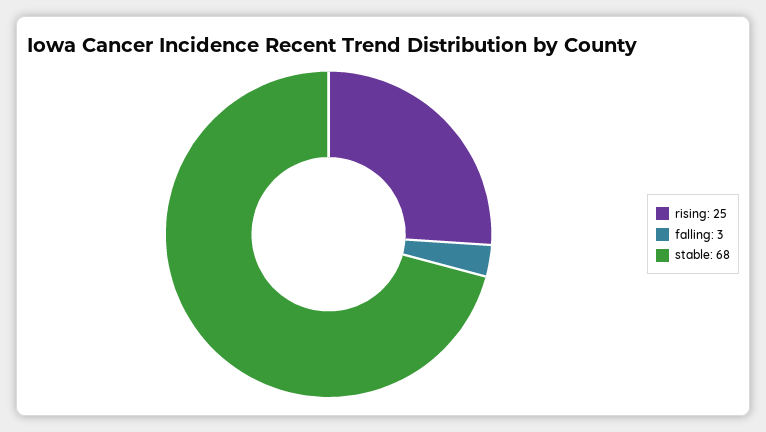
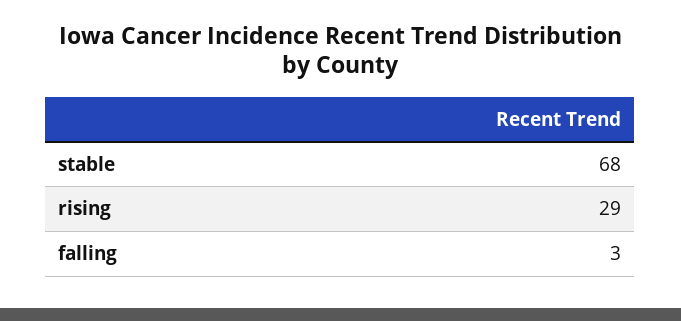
rising: 25 -> 29

